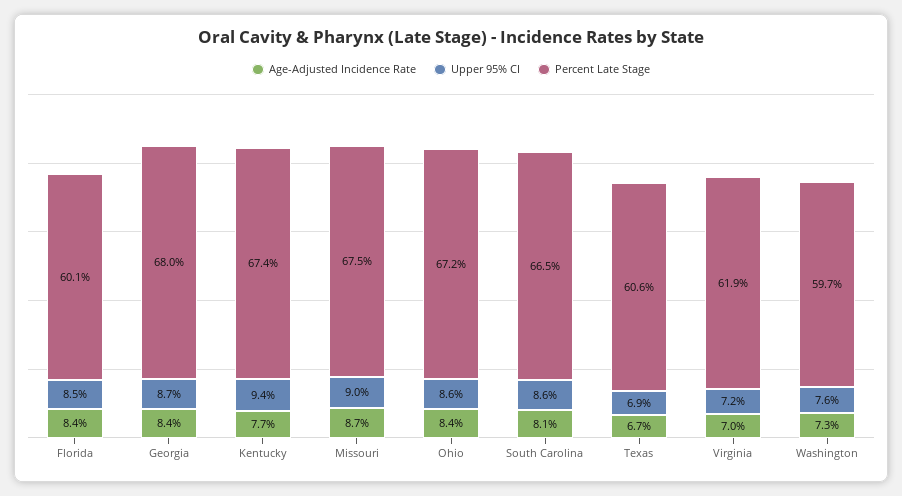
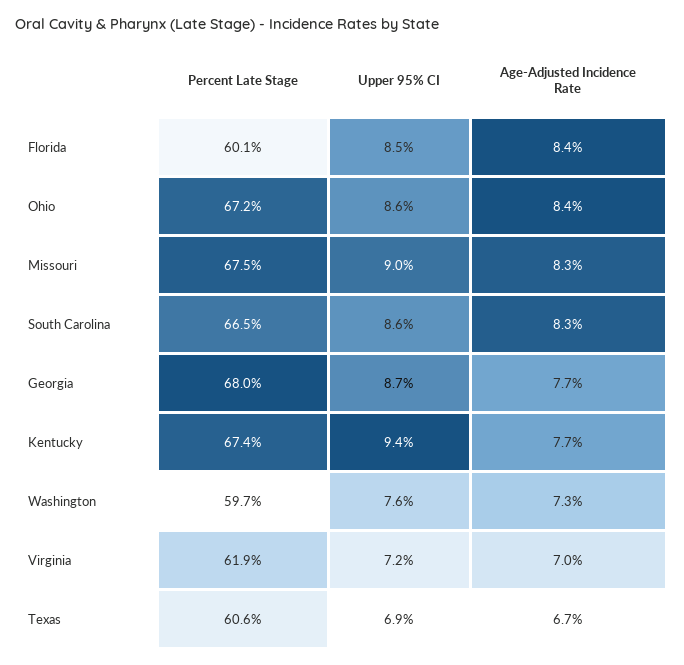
Age-Adjusted Incidence Rate, Georgia: 8.4 -> 7.7
Age-Adjusted Incidence Rate, Missouri: 8.7 -> 8.3
Age-Adjusted Incidence Rate, South Carolina: 8.1 -> 8.3

